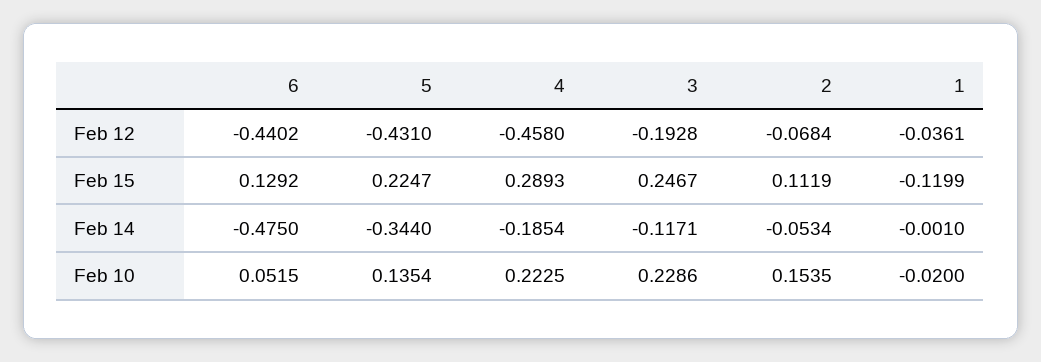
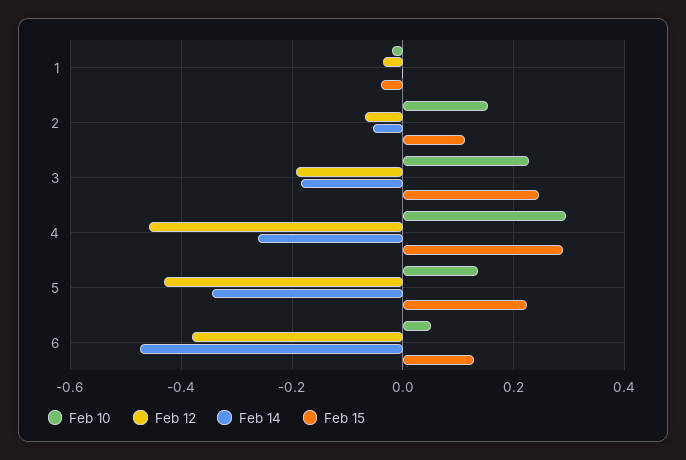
Feb 12, 6: -0.4402 -> -0.38
Feb 15, 1: -0.1199 -> -0.04
Feb 14, 4: -0.1854 -> -0.26
Feb 14, 3: -0.1171 -> -0.18
Feb 10, 4: 0.2225 -> 0.3

